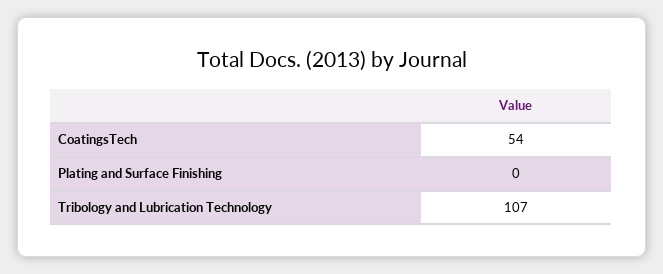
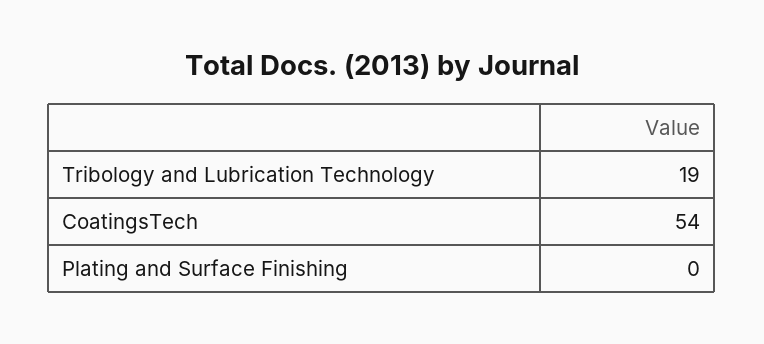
Tribology and Lubrication Technology: 107 -> 19

